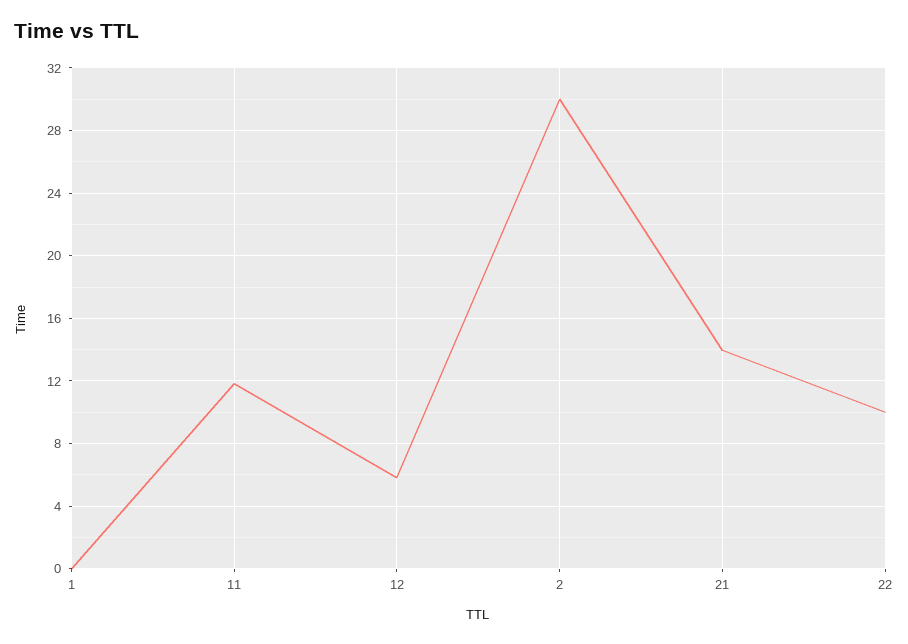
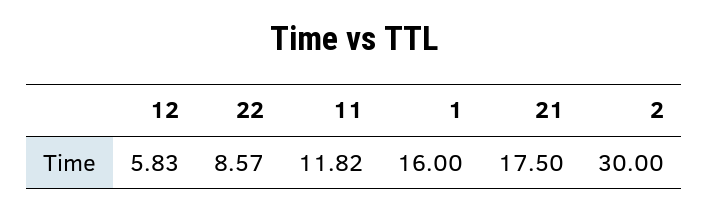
1: 0 -> 16
21: 14 -> 17.5
22: 10 -> 8.57

